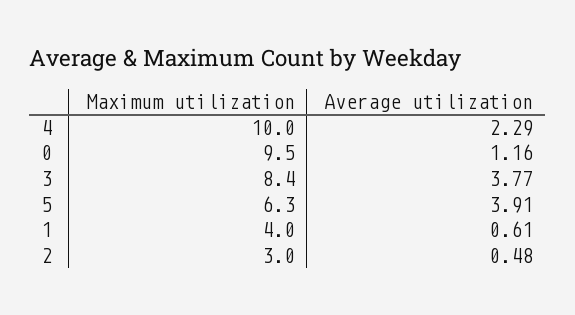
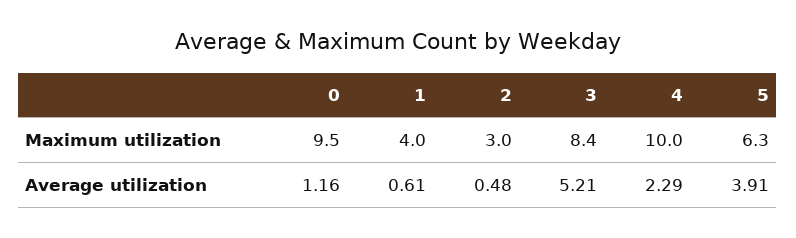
Average utilization, 3: 3.77 -> 5.21

